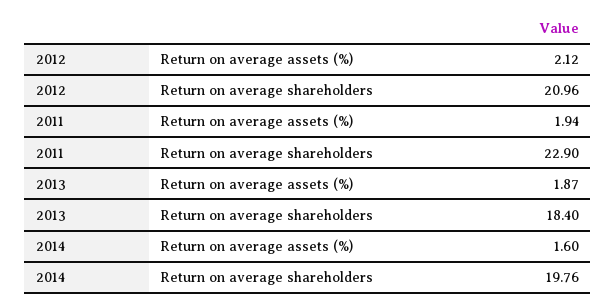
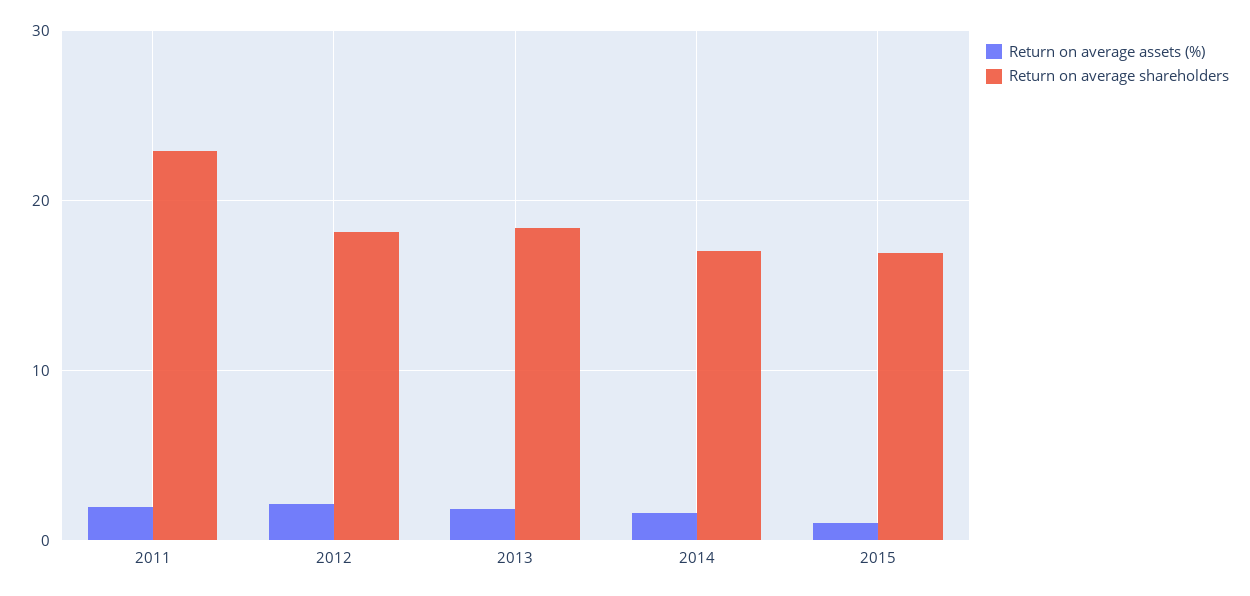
Return on average shareholders, 2012: 20.96 -> 18
Return on average shareholders, 2014: 19.76 -> 17
Return on average assets (%), 2015: none -> 1
Return on average shareholders, 2015: none -> 17

